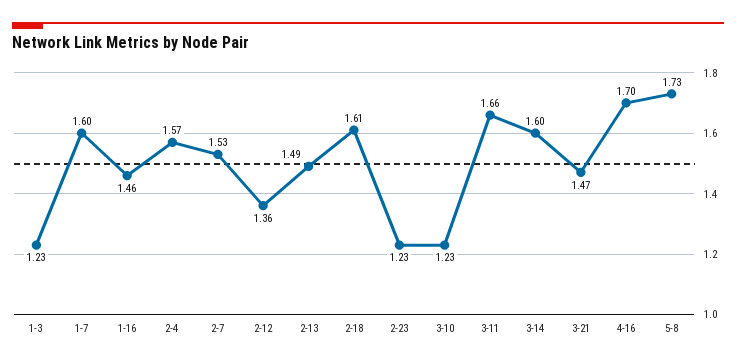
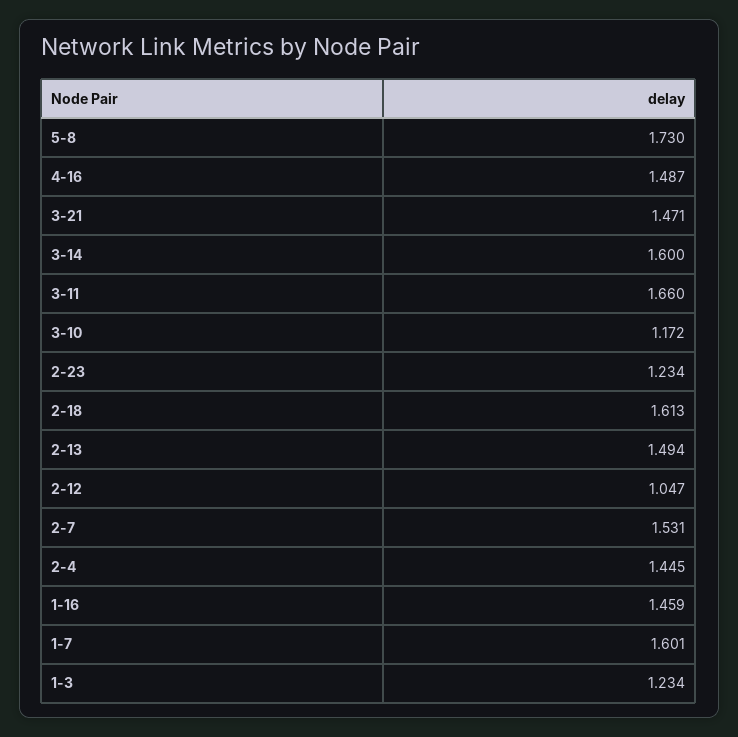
2-4: 1.57 -> 1.445
2-12: 1.36 -> 1.047
3-10: 1.23 -> 1.172
4-16: 1.7 -> 1.487

